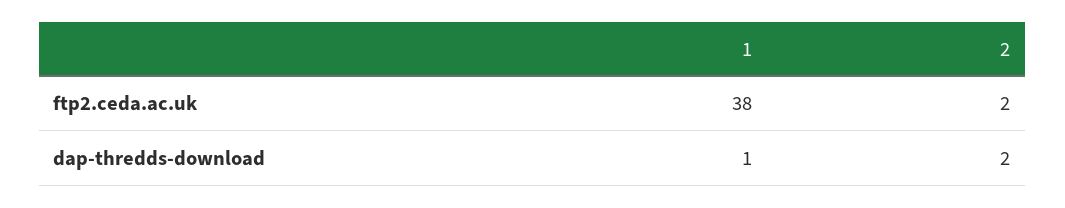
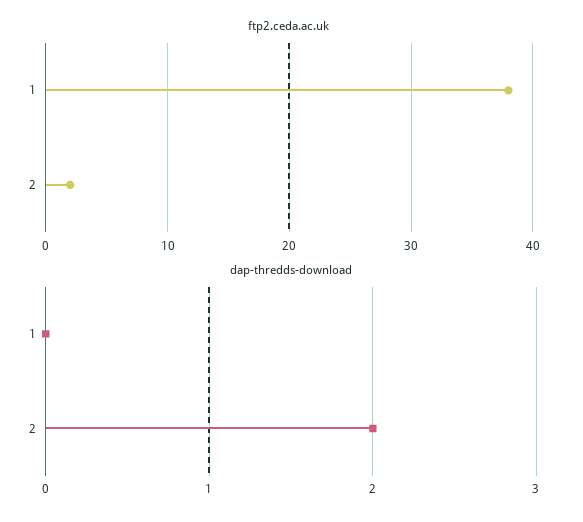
dap-thredds-download, 1: 1 -> 0

